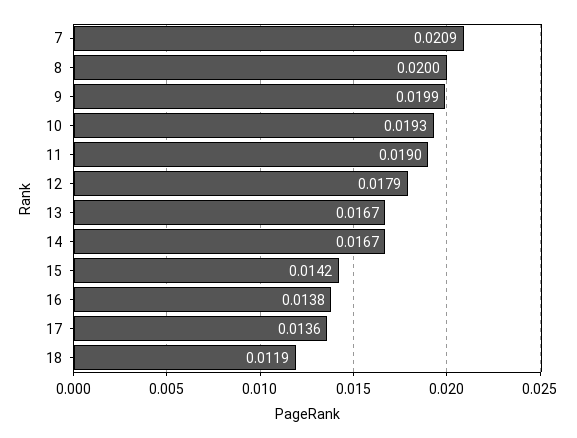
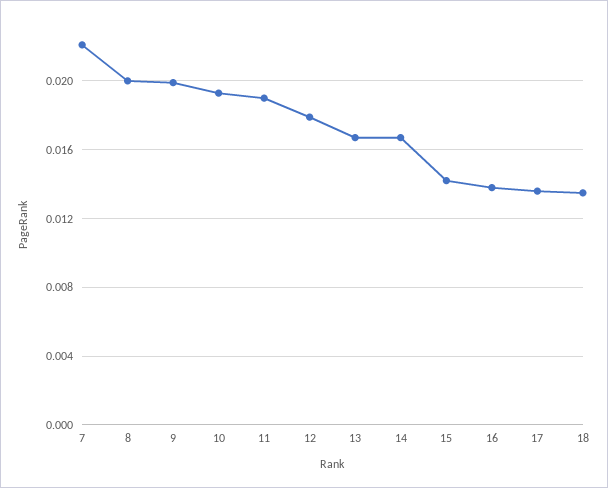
7: 0.0209 -> 0.022
18: 0.0119 -> 0.0135

